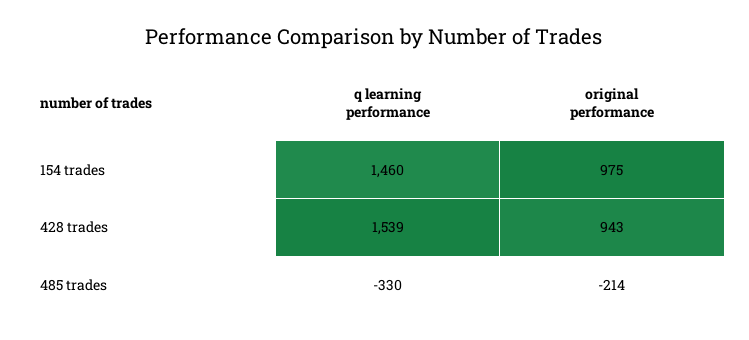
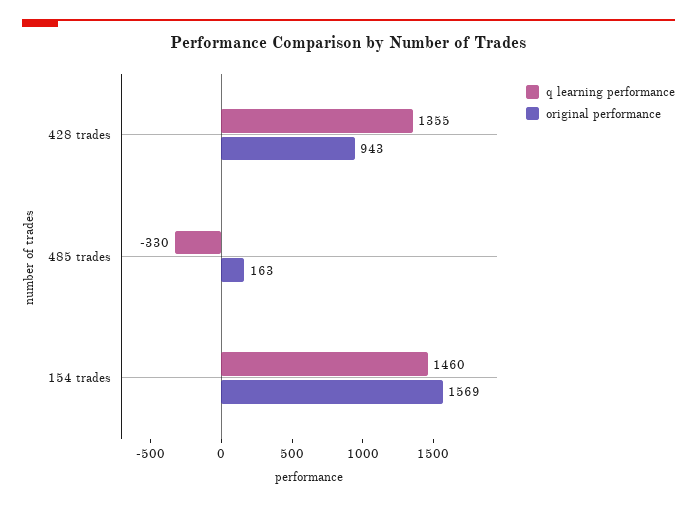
original performance, 154 trades: 975 -> 1569
q learning performance, 428 trades: 1539 -> 1355
original performance, 485 trades: -214 -> 163

